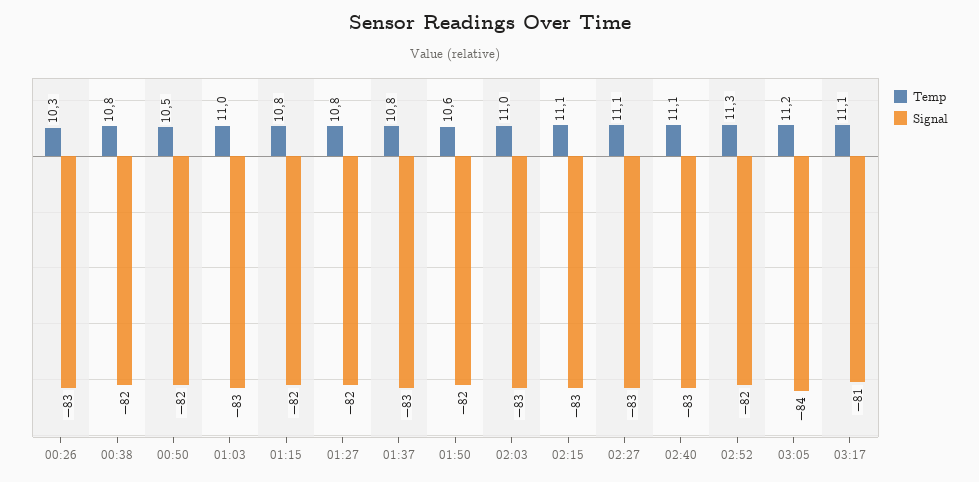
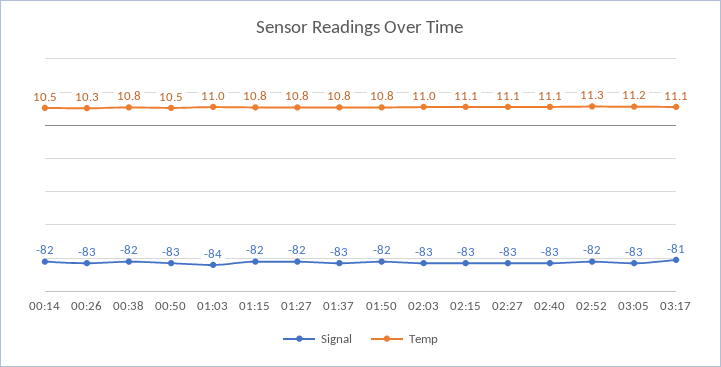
Signal, 00:50: -82 -> -83
Signal, 01:03: -83 -> -84
Temp, 01:50: 10.6 -> 10.8
Signal, 03:05: -84 -> -83
Signal, 00:14: none -> -82
Temp, 00:14: none -> 10.5

